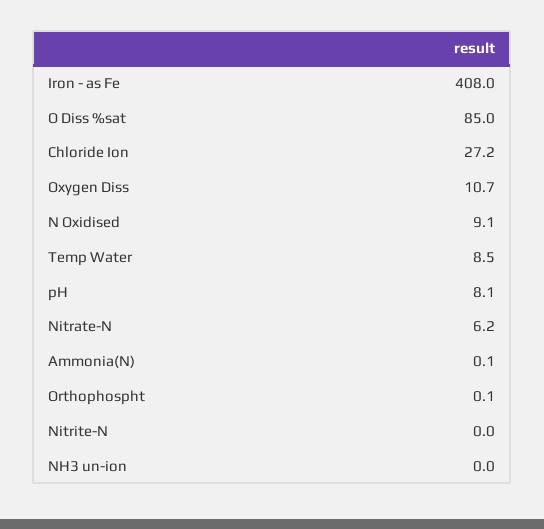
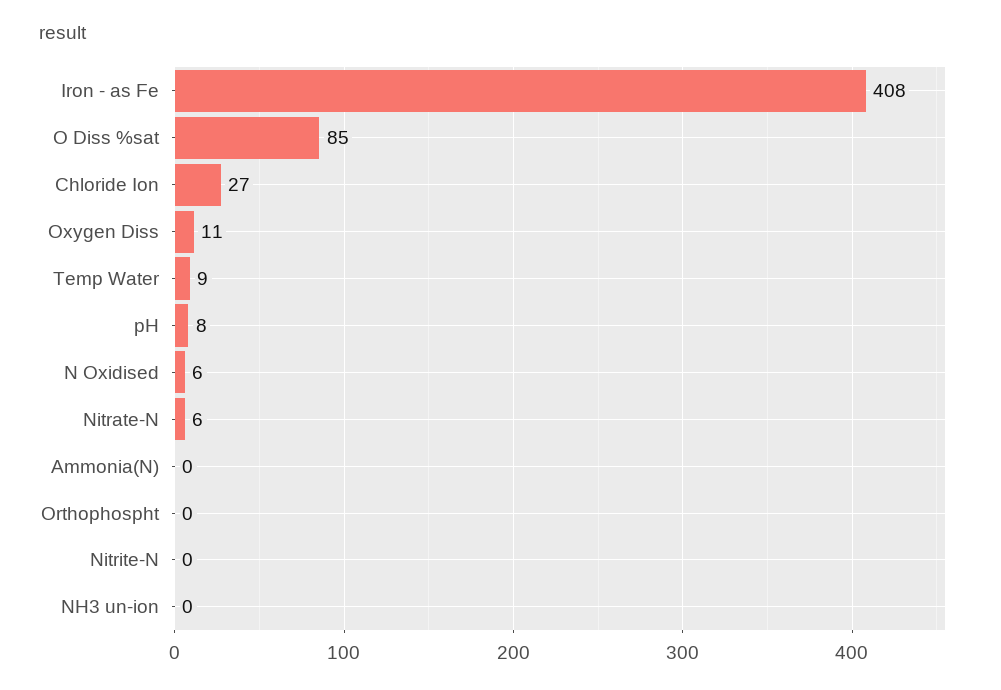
N Oxidised: 9.1 -> 6

